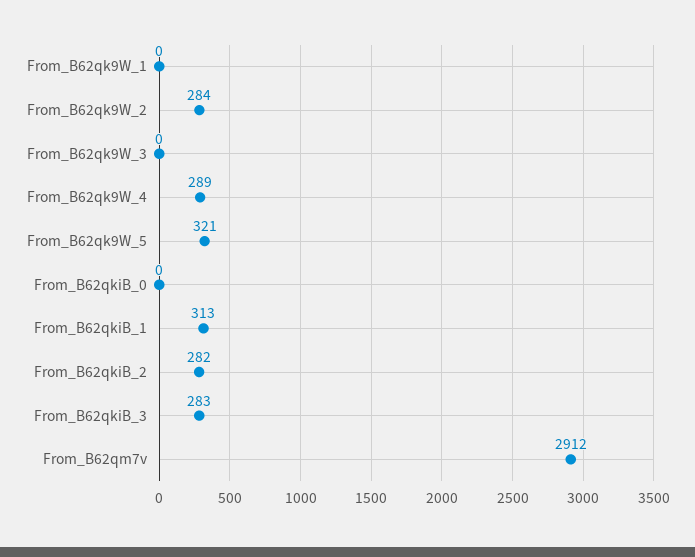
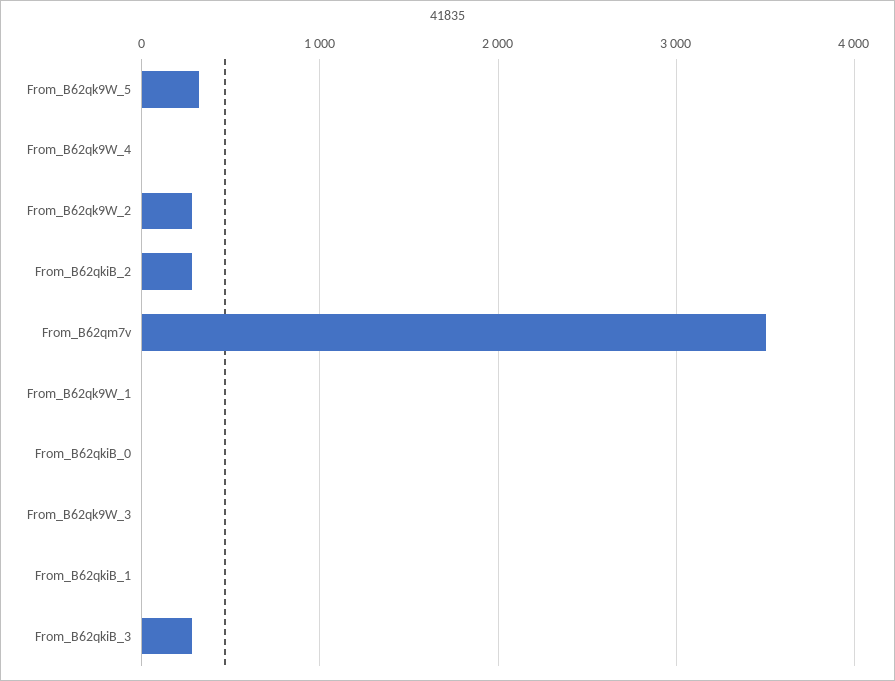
From_B62qk9W_4: 289 -> 0
From_B62qkiB_1: 313 -> 0
From_B62qm7v: 2912 -> 3500

